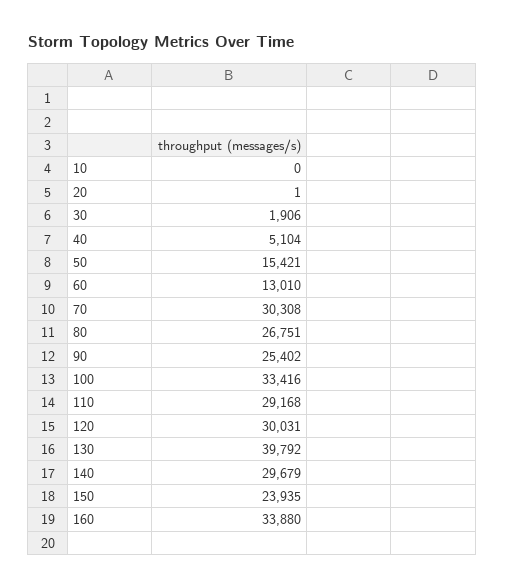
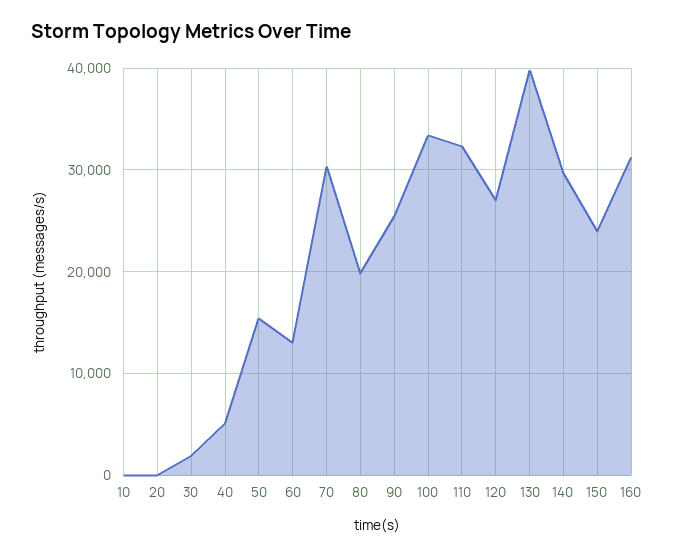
80: 26751 -> 20000
110: 29168 -> 32000
120: 30031 -> 27000
160: 33880 -> 31000

